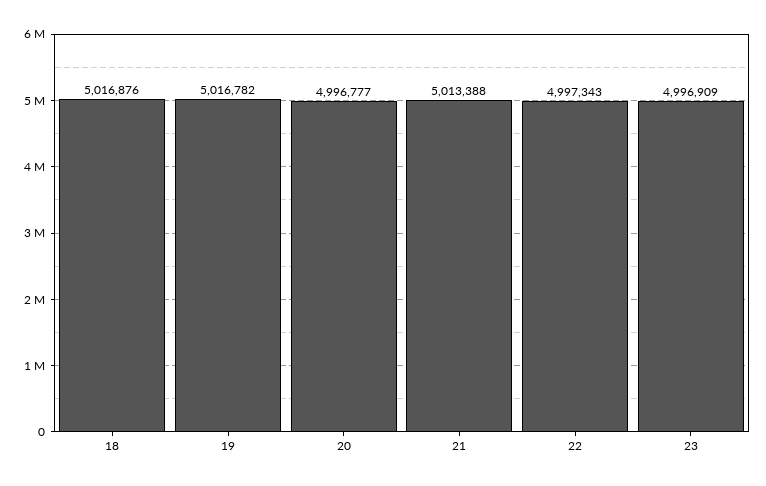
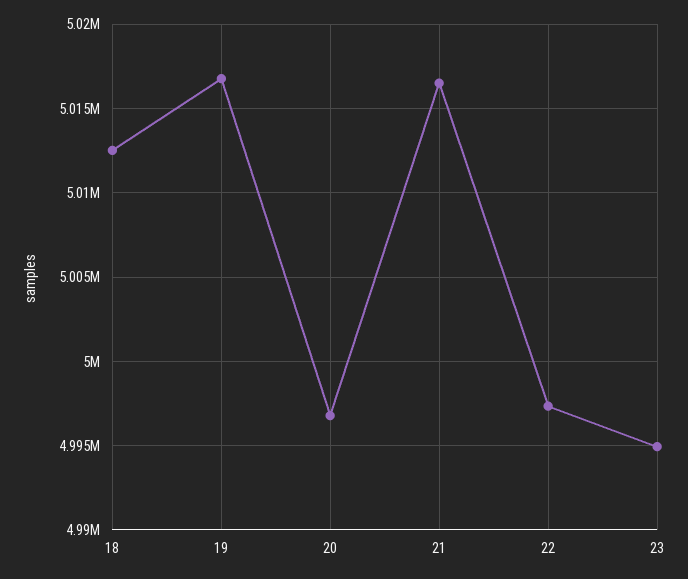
18: 5016876 -> 5012500
21: 5013388 -> 5016500
23: 4996909 -> 4995000

